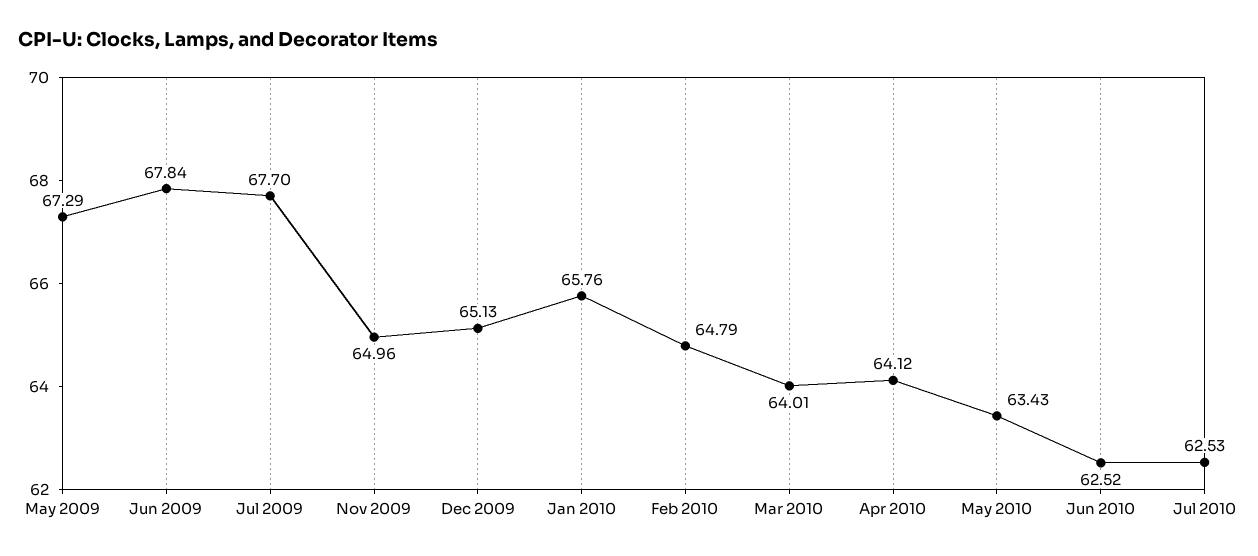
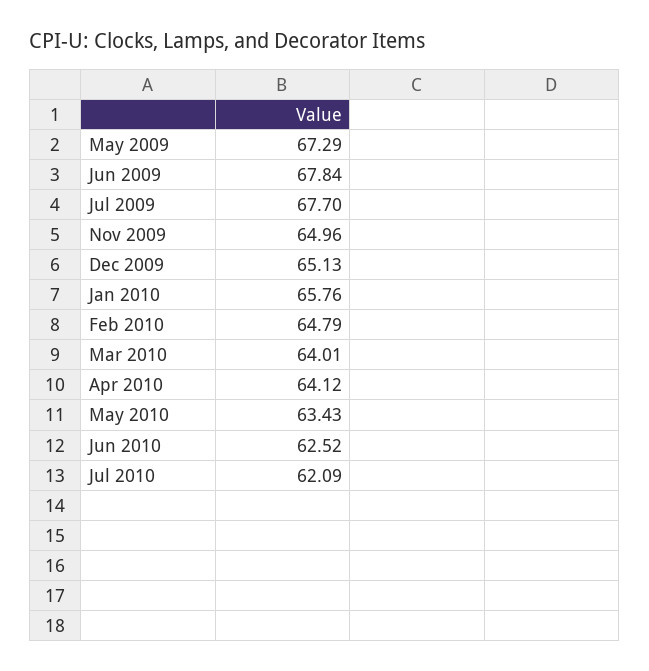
Jul 2010: 62.53 -> 62.09

